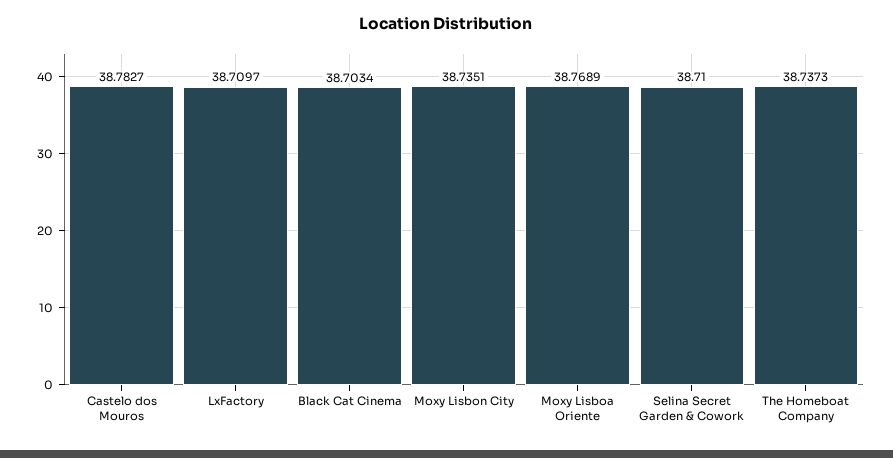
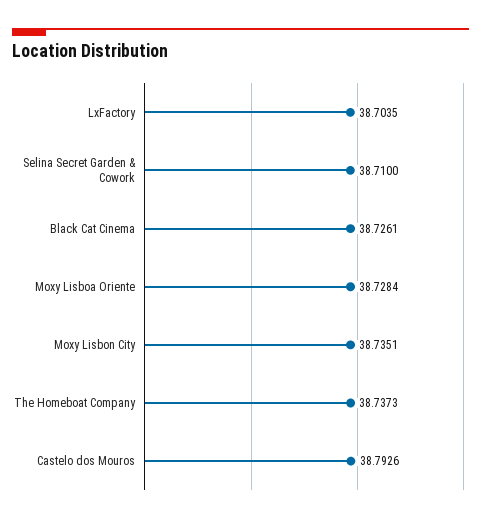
Castelo dos Mouros: 38.7827 -> 38.7926
LxFactory: 38.7097 -> 38.7035
Black Cat Cinema: 38.7034 -> 38.7261
Moxy Lisboa Oriente: 38.7689 -> 38.7284

